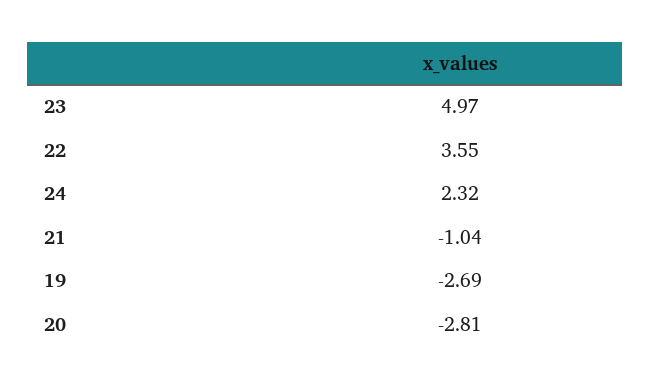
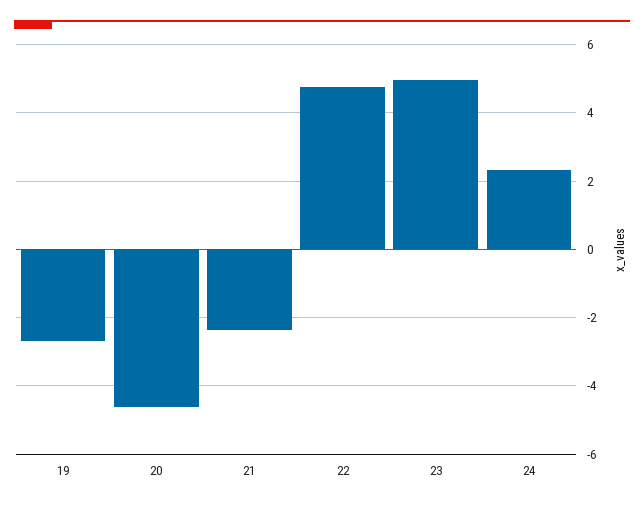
22: 3.55 -> 4.8
21: -1.04 -> -2.4
20: -2.81 -> -4.6

